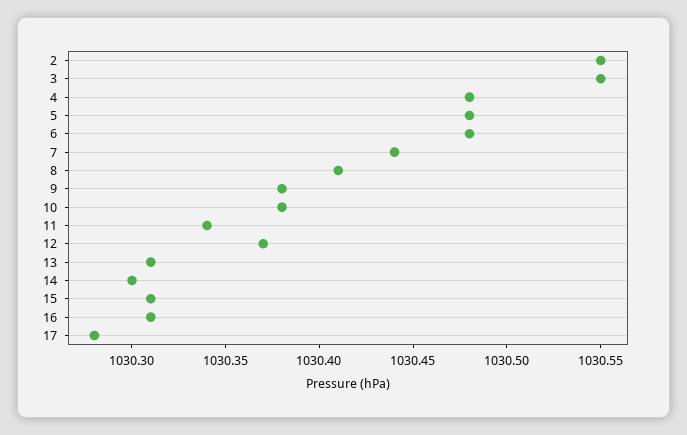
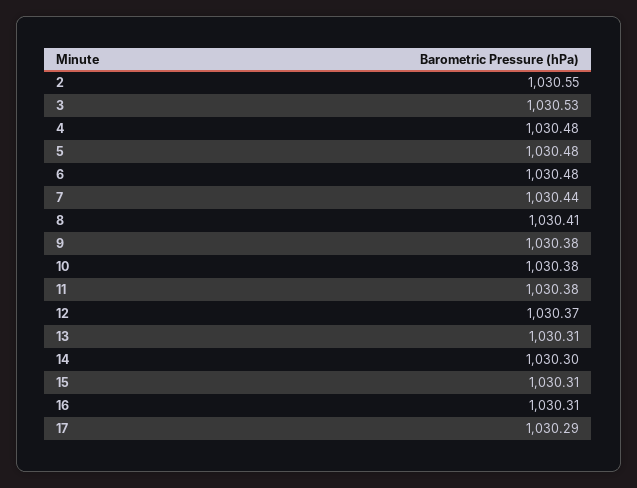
3: 1030.55 -> 1030.53
11: 1030.34 -> 1030.38
17: 1030.28 -> 1030.29

